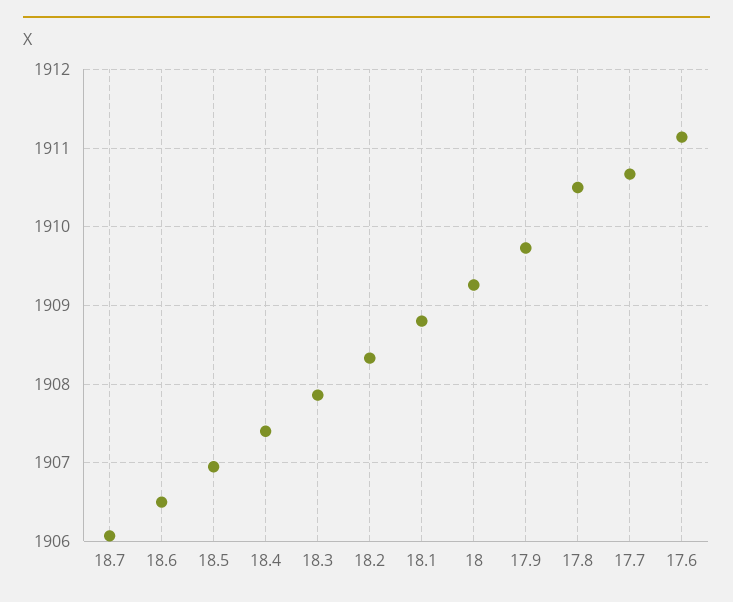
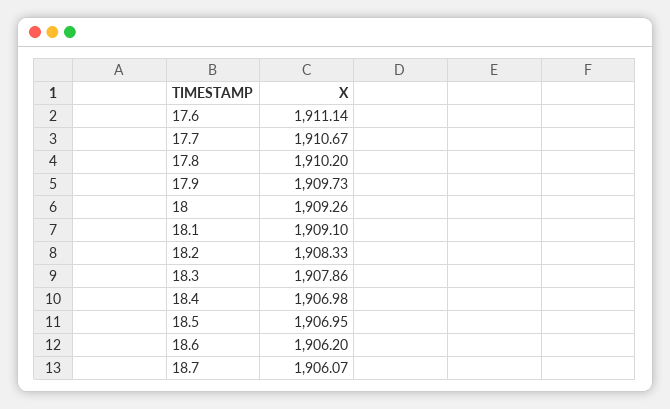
18.6: 1906.5 -> 1906.2
18.4: 1907.4 -> 1906.98
18.1: 1908.8 -> 1909.1
17.8: 1910.5 -> 1910.2

